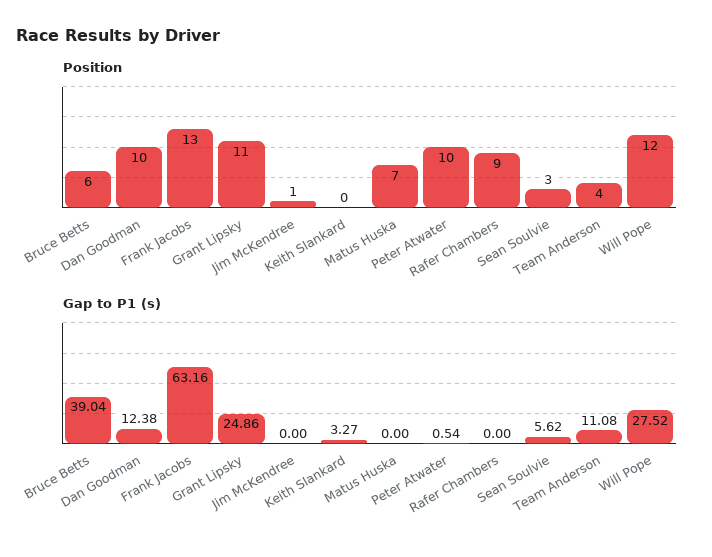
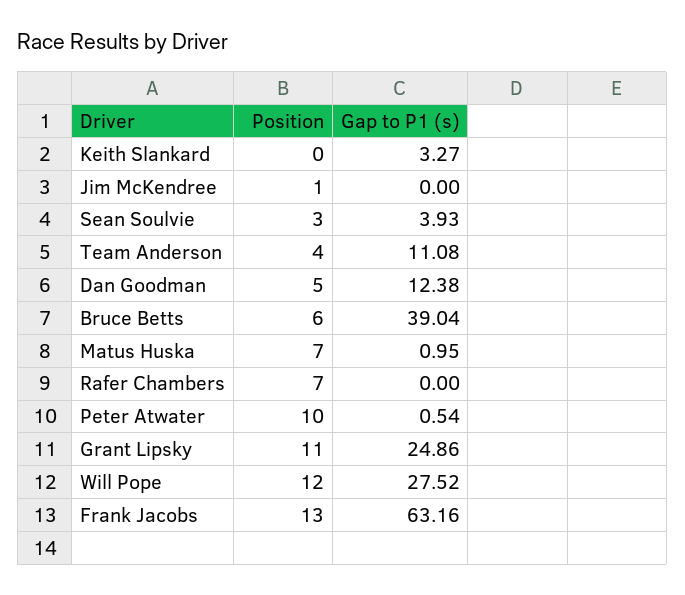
Position, Dan Goodman: 10 -> 5
Position, Rafer Chambers: 9 -> 7
Gap to P1 (s), Matus Huska: 0 -> 0.95
Gap to P1 (s), Sean Soulvie: 5.62 -> 3.93

